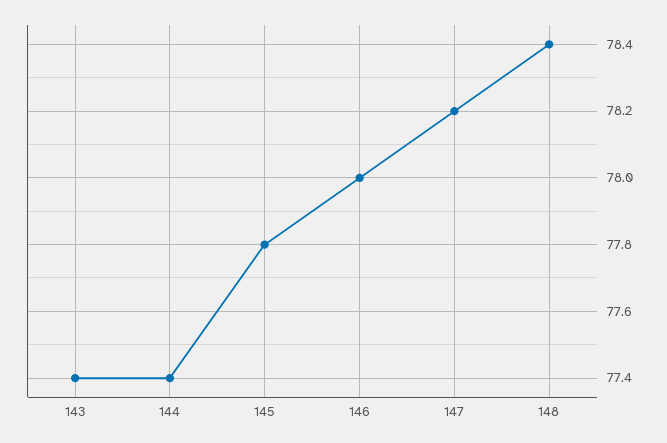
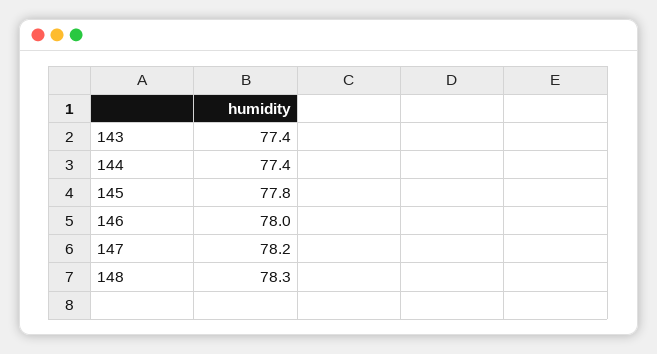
148: 78.4 -> 78.3

